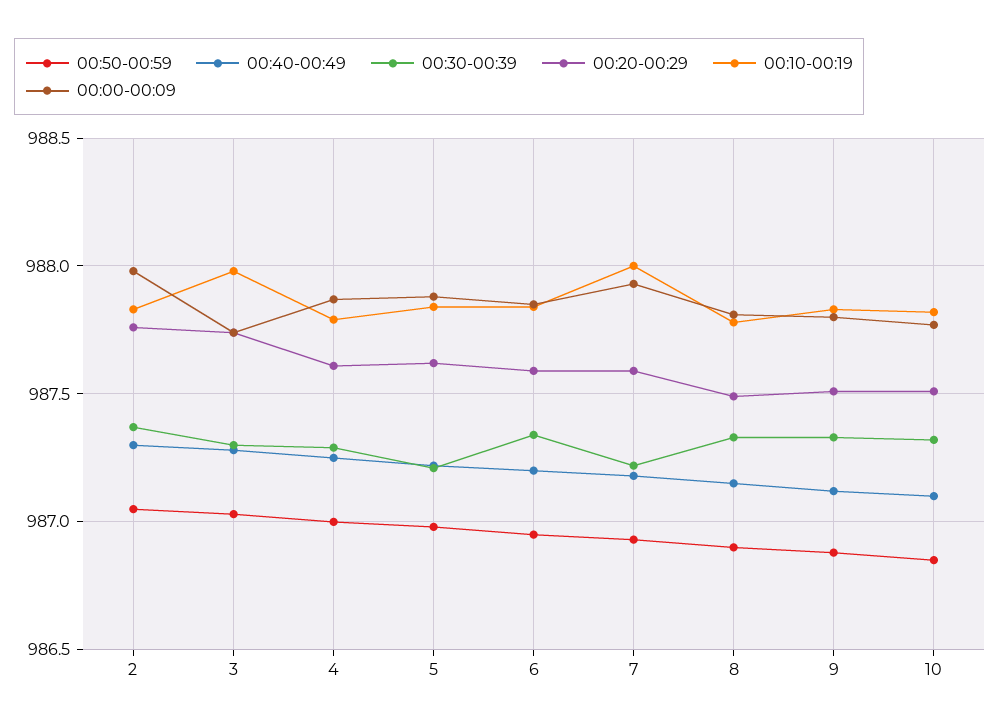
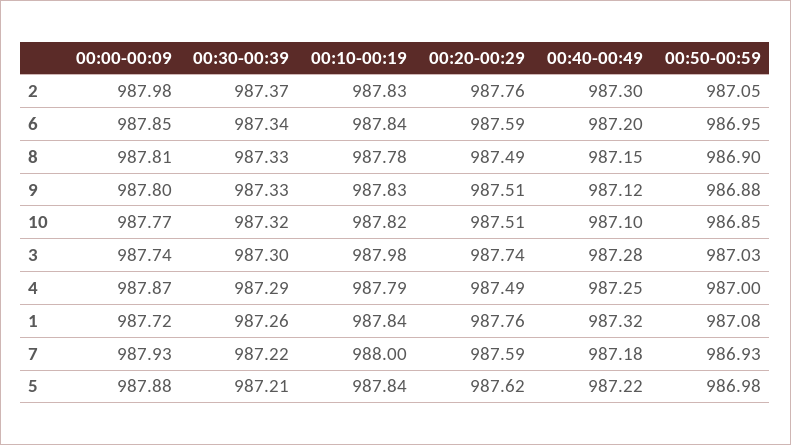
00:20-00:29, 4: 987.6 -> 987.49
00:00-00:09, 1: none -> 987.72
00:30-00:39, 1: none -> 987.26
00:10-00:19, 1: none -> 987.84
00:20-00:29, 1: none -> 987.76
00:40-00:49, 1: none -> 987.32
00:50-00:59, 1: none -> 987.08

